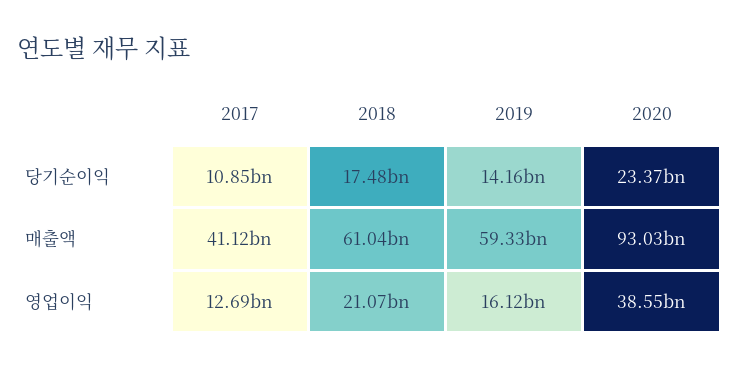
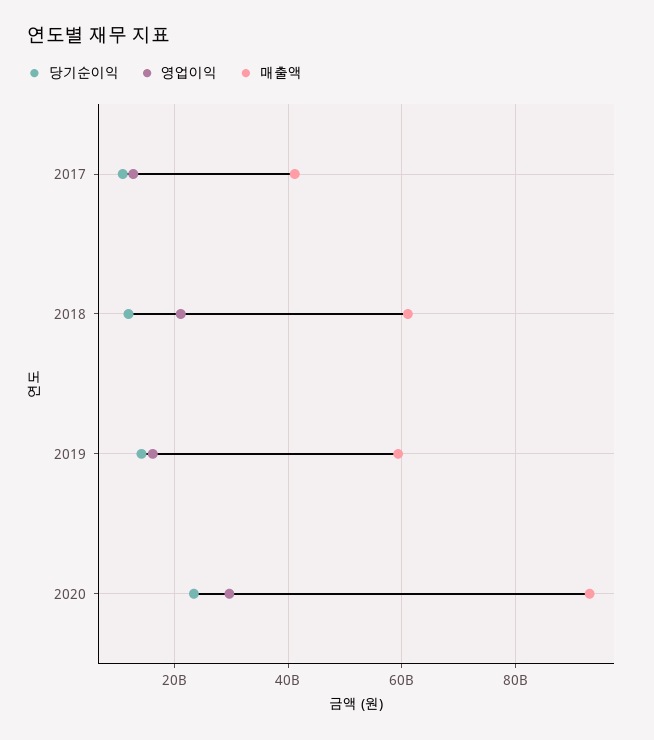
당기순이익, 2018: 17480000000 -> 12000000000
영업이익, 2020: 38550000000 -> 30000000000

